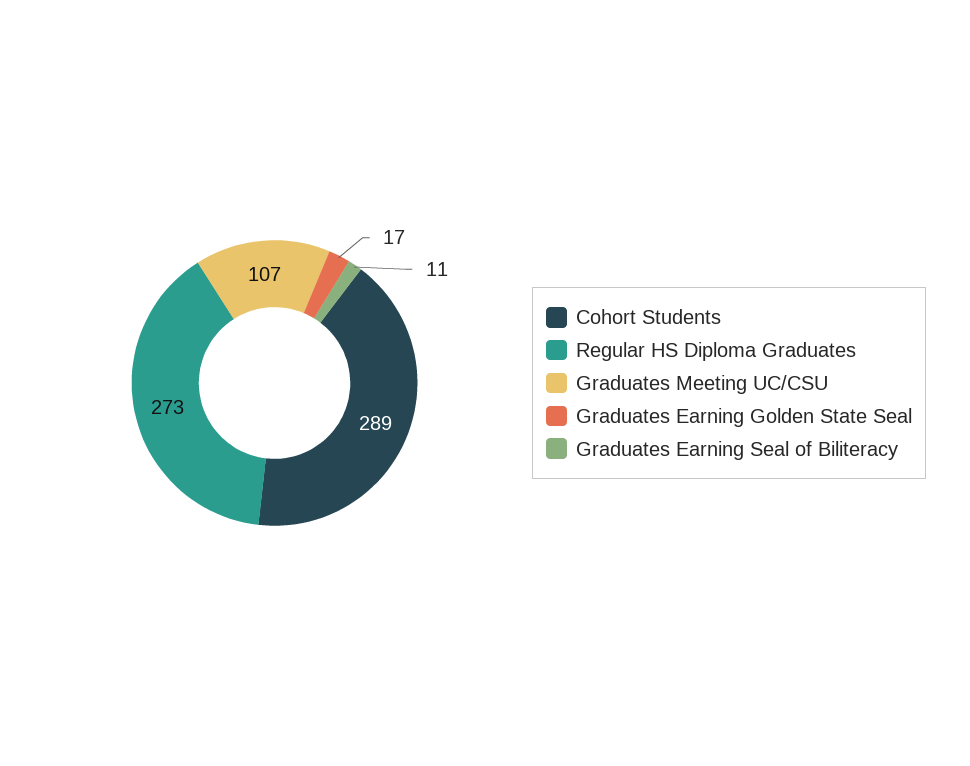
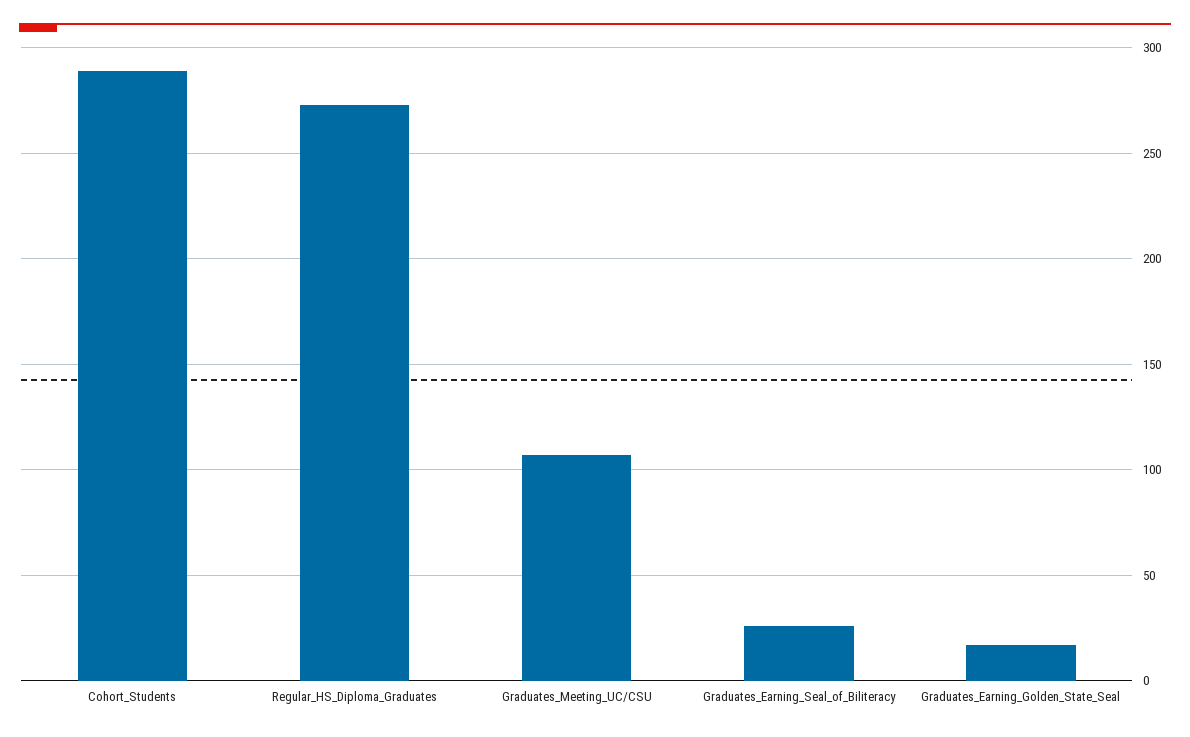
Graduates Earning Seal of Biliteracy: 11 -> 25

